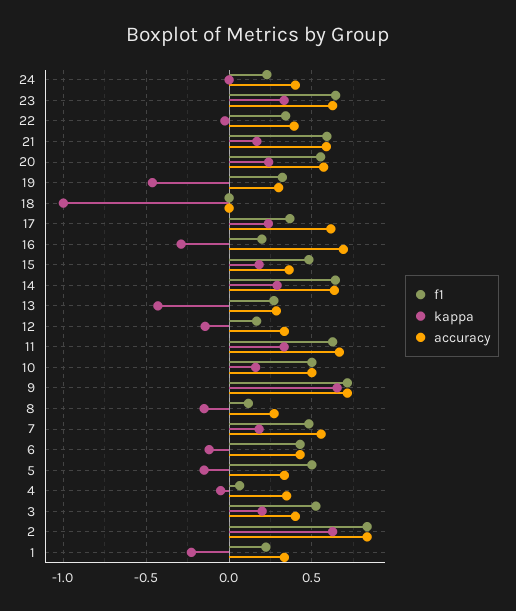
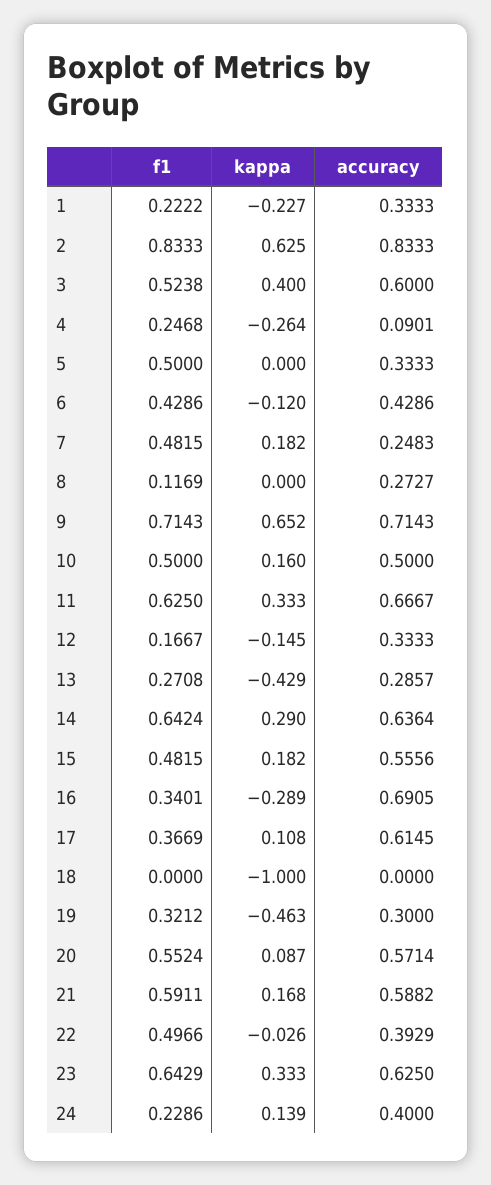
kappa, 24: 0 -> 0.139
f1, 22: 0.35 -> 0.4966
kappa, 20: 0.25 -> 0.087
kappa, 17: 0.25 -> 0.108
f1, 16: 0.2 -> 0.3401
accuracy, 15: 0.35 -> 0.5556
kappa, 8: -0.15 -> 0
accuracy, 7: 0.55 -> 0.2483
kappa, 5: -0.15 -> 0
f1, 4: 0.05 -> 0.2468
kappa, 4: -0.05 -> -0.264
accuracy, 4: 0.35 -> 0.0901
kappa, 3: 0.2 -> 0.4
accuracy, 3: 0.4 -> 0.6

